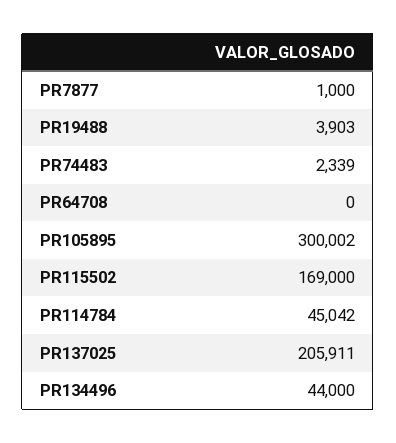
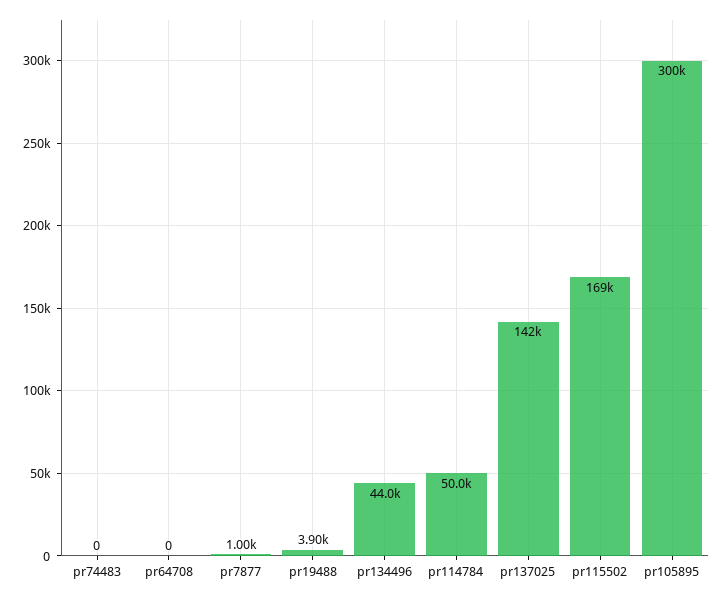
PR74483: 2339 -> 0
PR114784: 45042 -> 50000
PR137025: 205911 -> 142000

